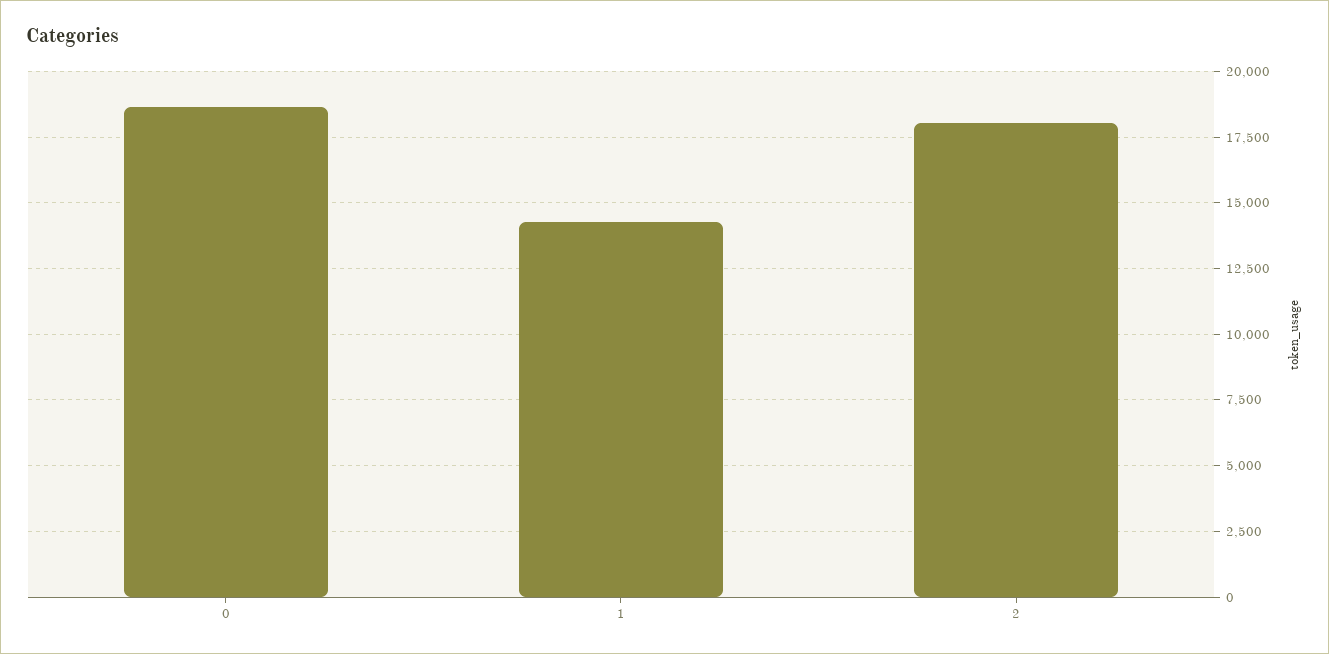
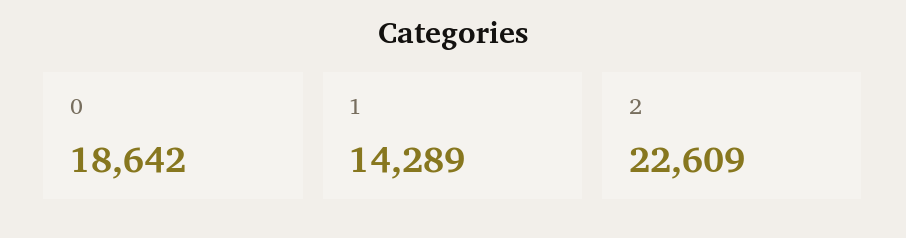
2: 18000 -> 22609

